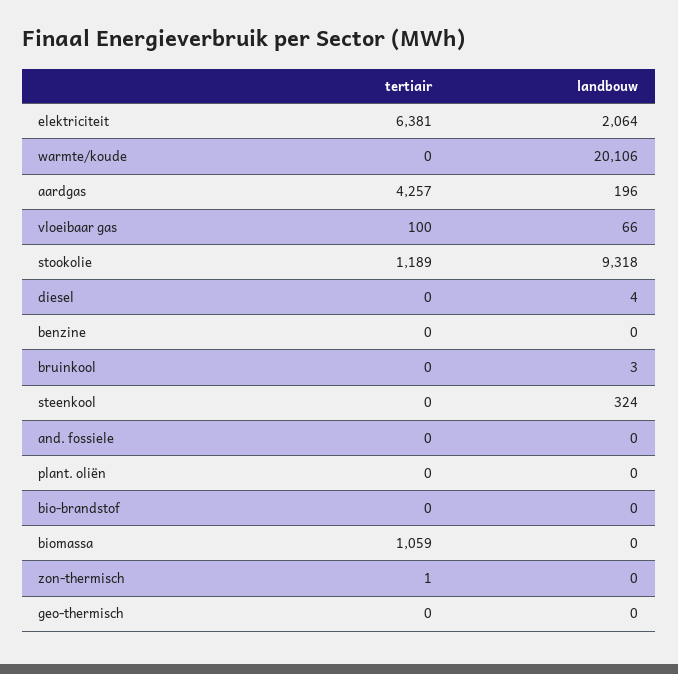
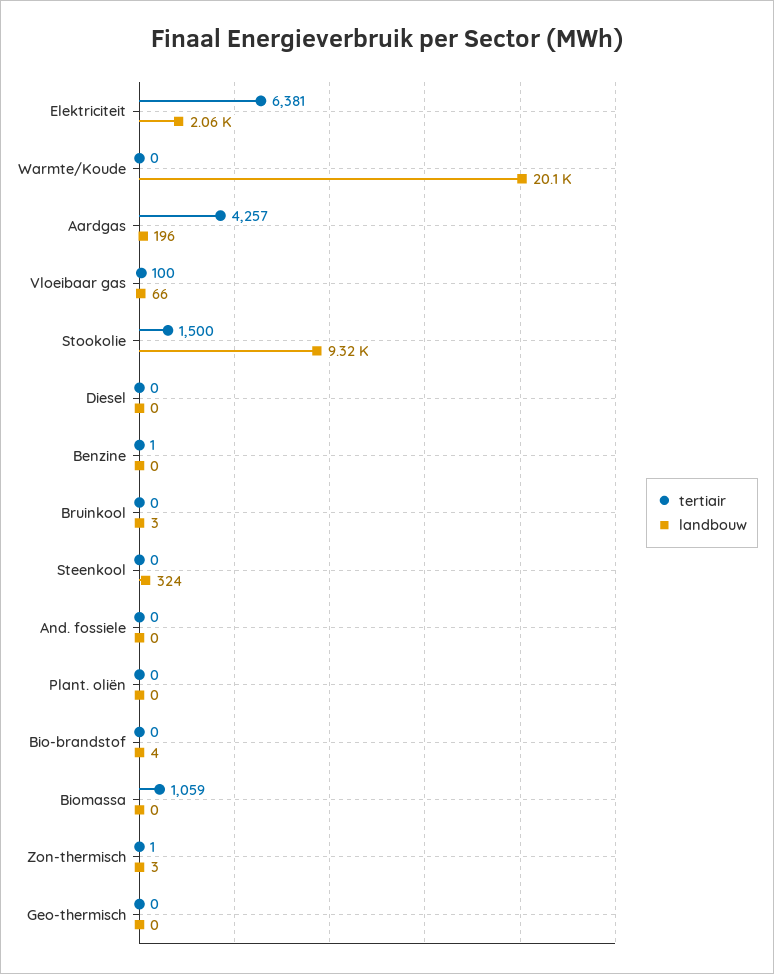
tertiair, stookolie: 1189 -> 1500
landbouw, diesel: 4 -> 0
tertiair, benzine: 0 -> 1
landbouw, bio-brandstof: 0 -> 4
landbouw, zon-thermisch: 0 -> 3

